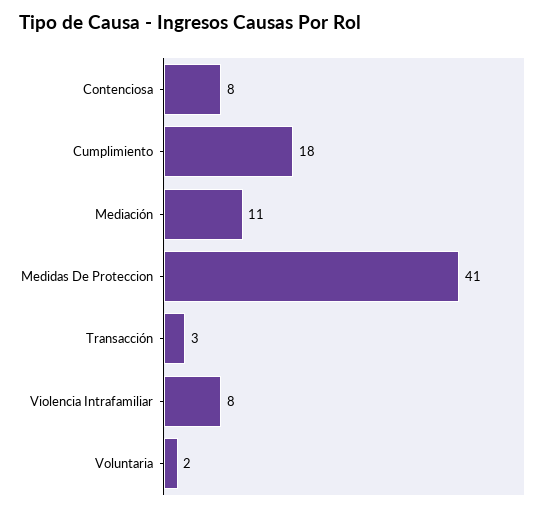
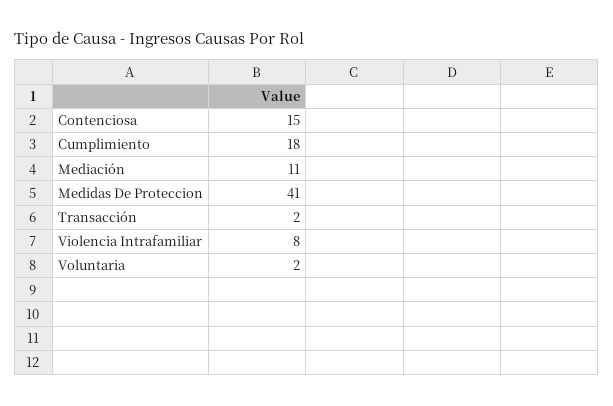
Contenciosa: 8 -> 15
Transacción: 3 -> 2

